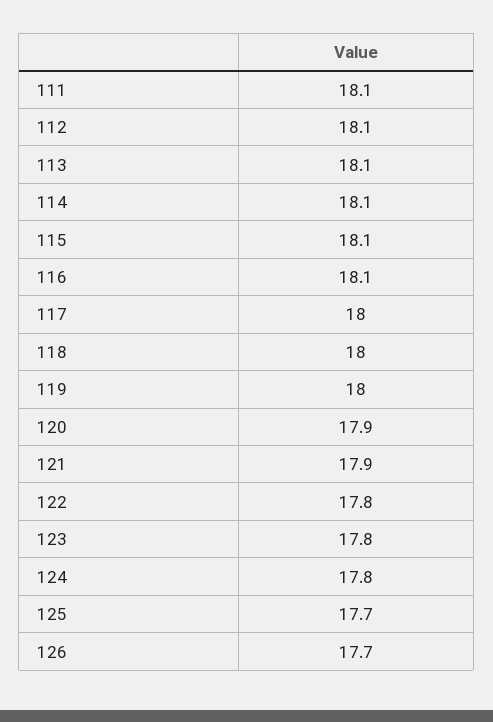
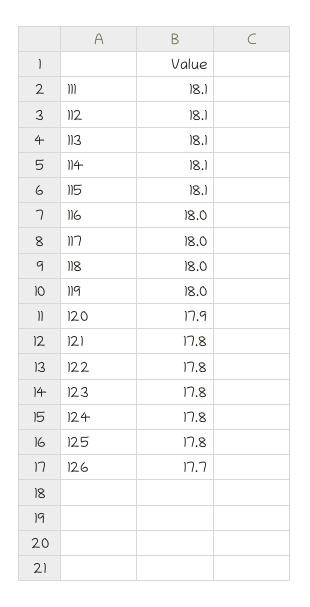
116: 18.1 -> 18
121: 17.9 -> 17.8
125: 17.7 -> 17.8

